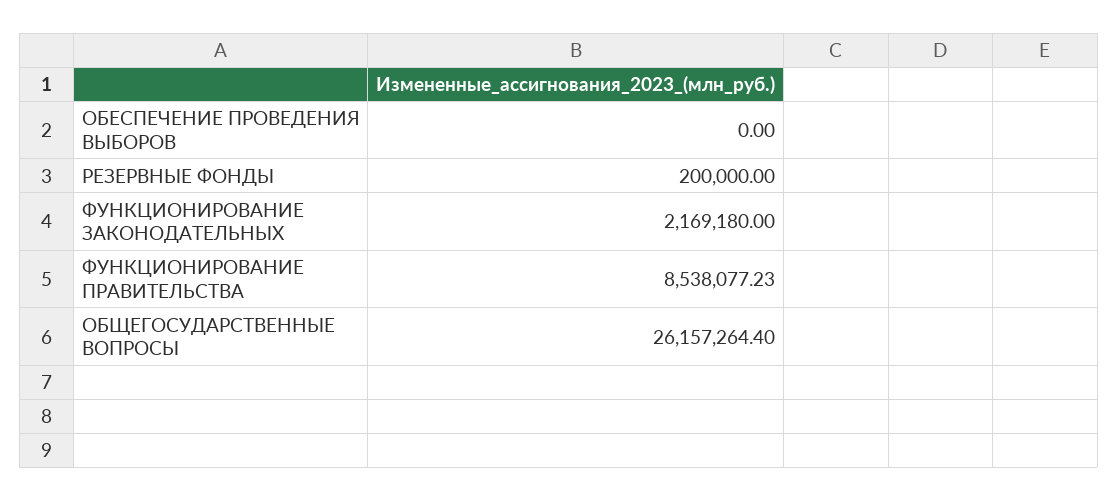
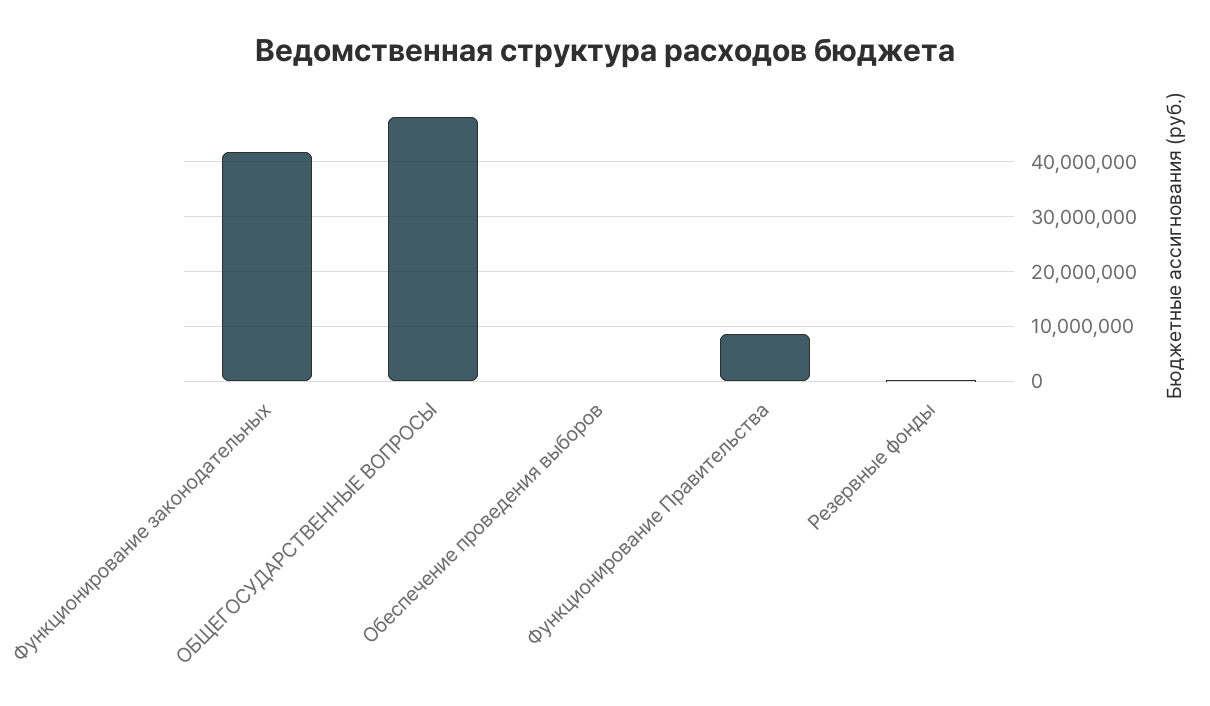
ФУНКЦИОНИРОВАНИЕ ЗАКОНОДАТЕЛЬНЫХ: 2169180 -> 42000000
ОБЩЕГОСУДАРСТВЕННЫЕ ВОПРОСЫ: 26157264.4 -> 48000000

